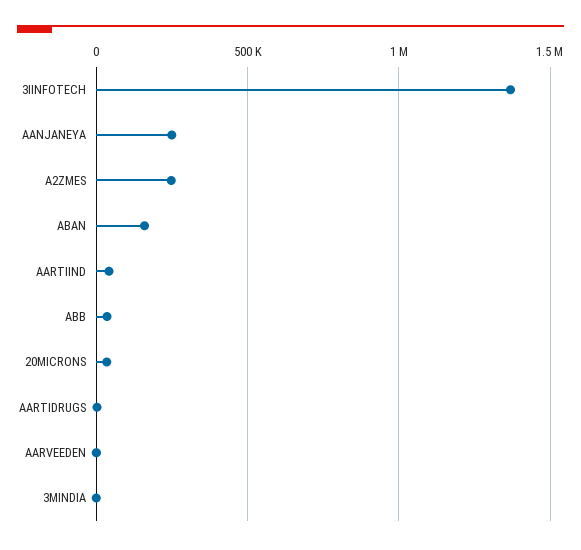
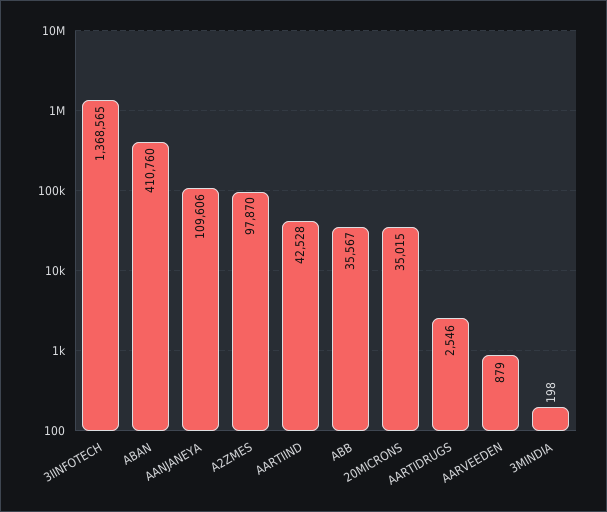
AANJANEYA: 250000 -> 109606
A2ZMES: 250000 -> 97870
ABAN: 150000 -> 410760

